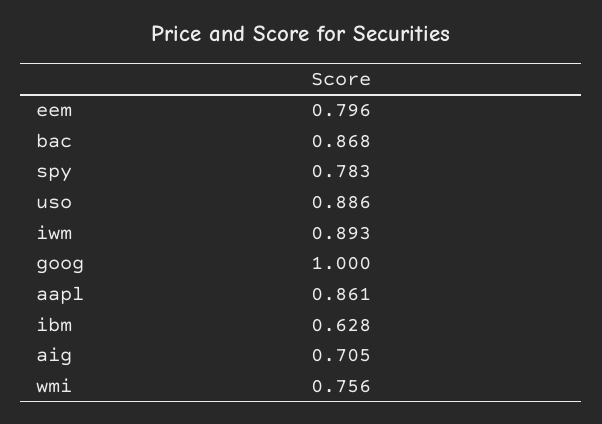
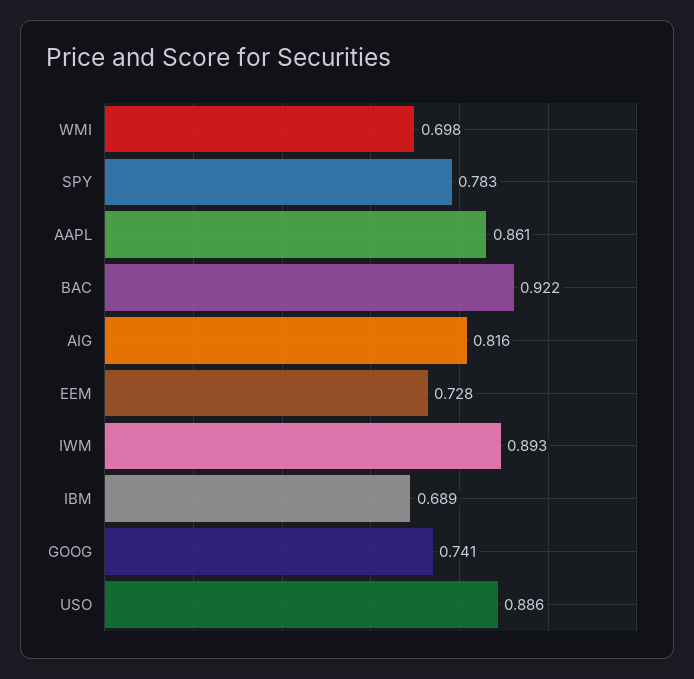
eem: 0.796 -> 0.728
bac: 0.868 -> 0.922
goog: 1 -> 0.741
ibm: 0.628 -> 0.689
aig: 0.705 -> 0.816
wmi: 0.756 -> 0.698

